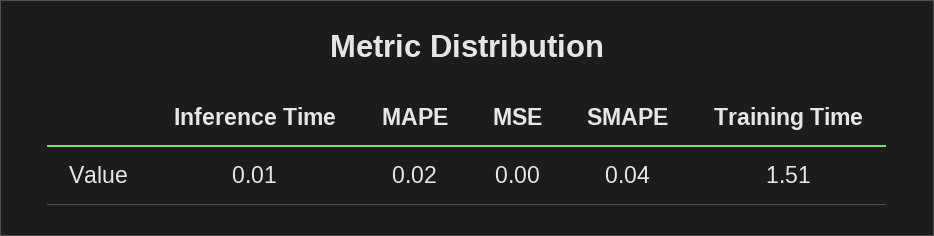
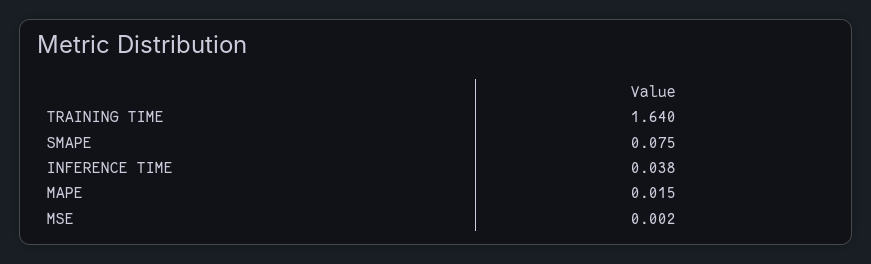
Inference Time: 0.01 -> 0.038
SMAPE: 0.04 -> 0.075
Training Time: 1.51 -> 1.64

